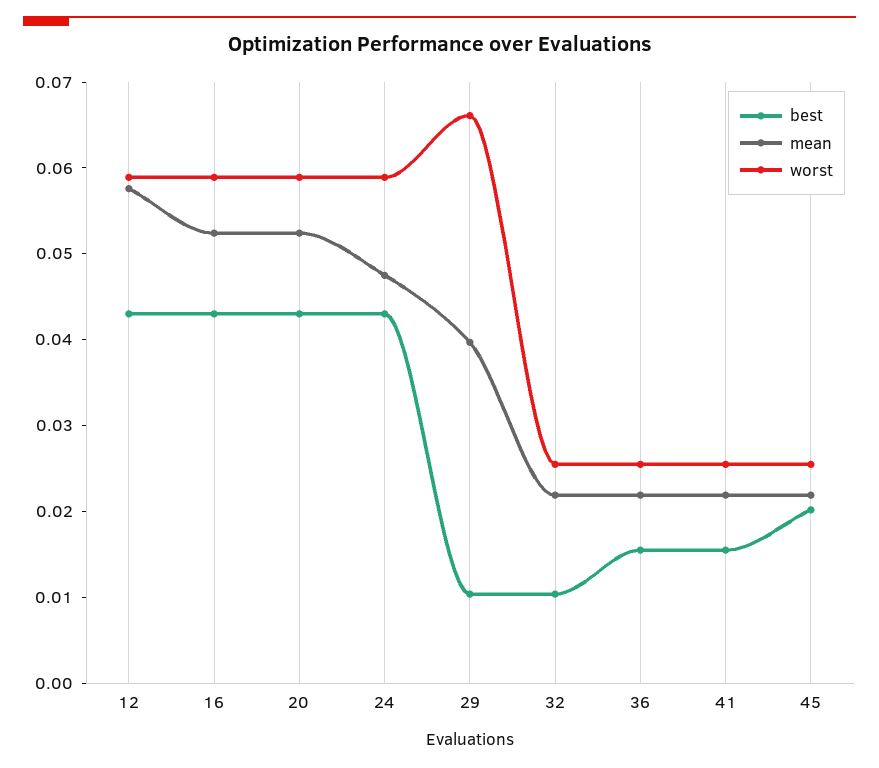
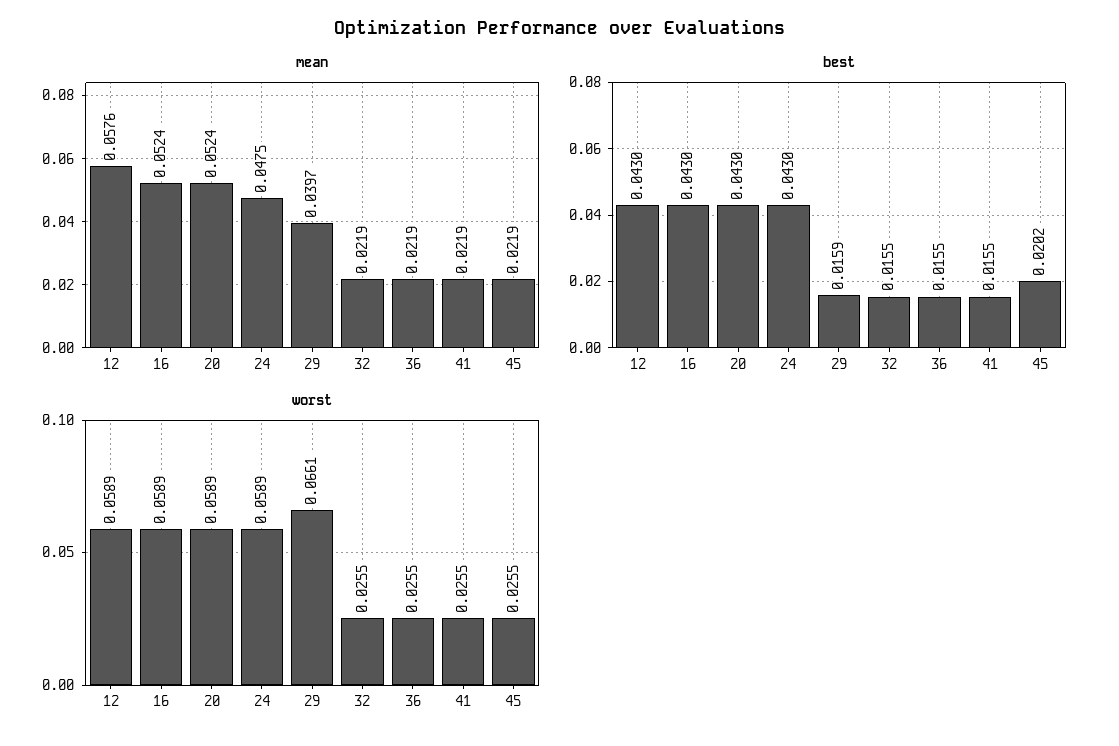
best, 29: 0.01 -> 0.0159
best, 32: 0.01 -> 0.0155

